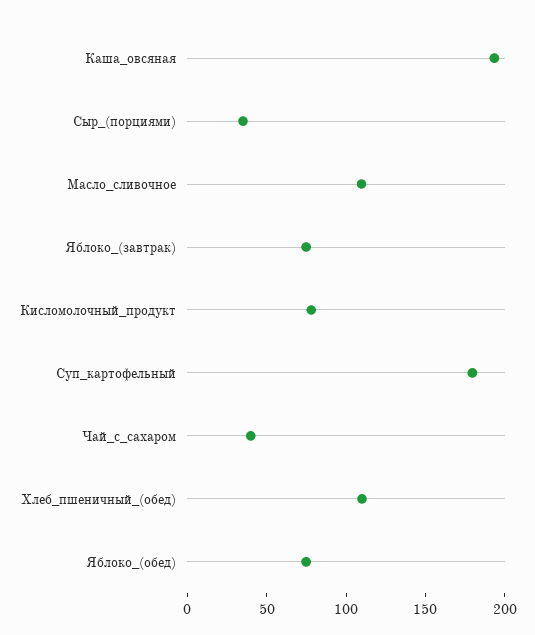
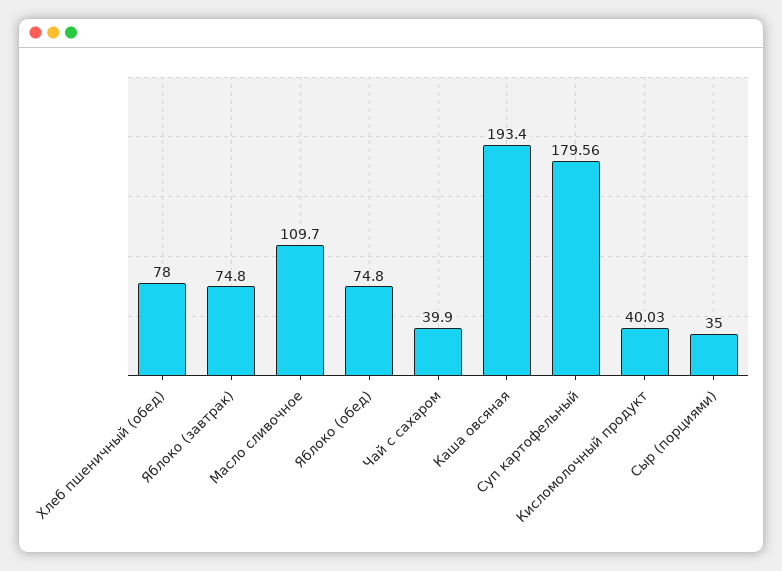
Кисломолочный_продукт: 80 -> 40.03
Хлеб_пшеничный_(обед): 110 -> 78

